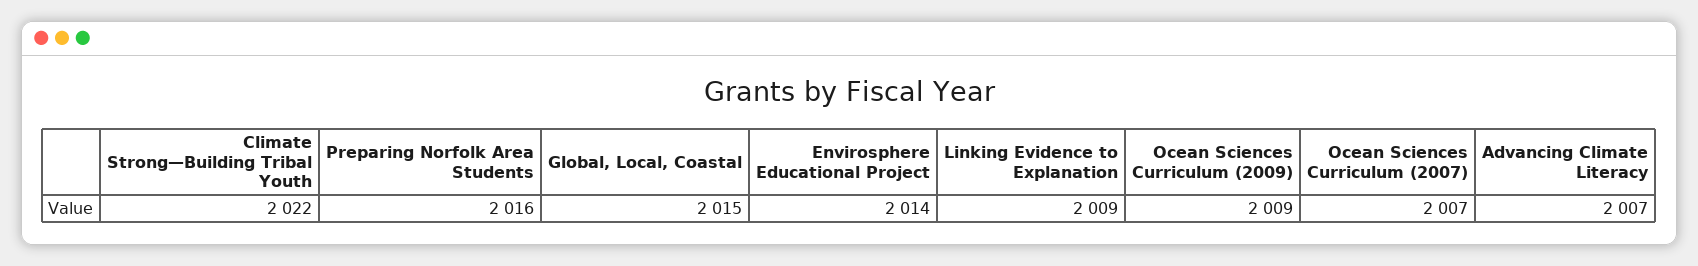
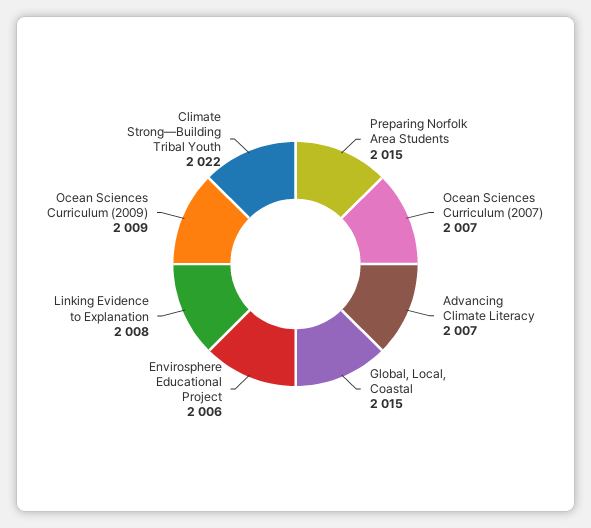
Preparing Norfolk Area Students: 2016 -> 2015
Envirosphere Educational Project: 2014 -> 2006
Linking Evidence to Explanation: 2009 -> 2008

